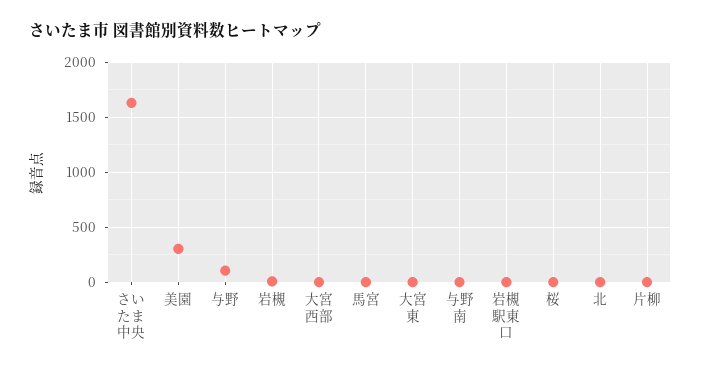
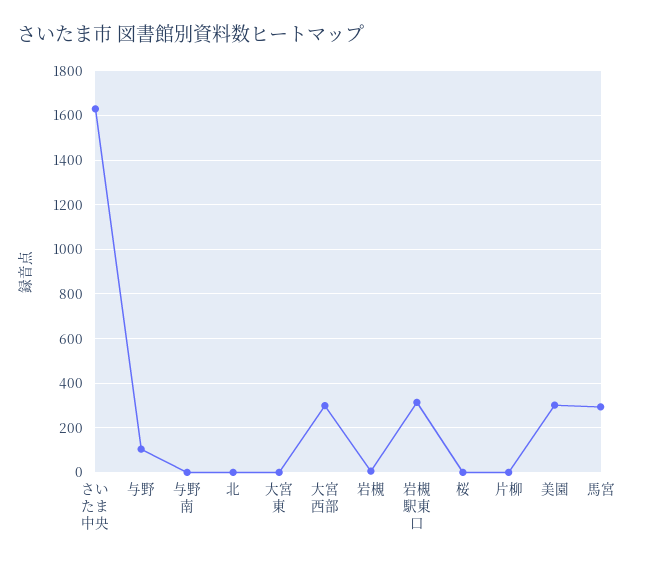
大宮西部: 0 -> 300
馬宮: 0 -> 300
岩槻駅東口: 0 -> 300

